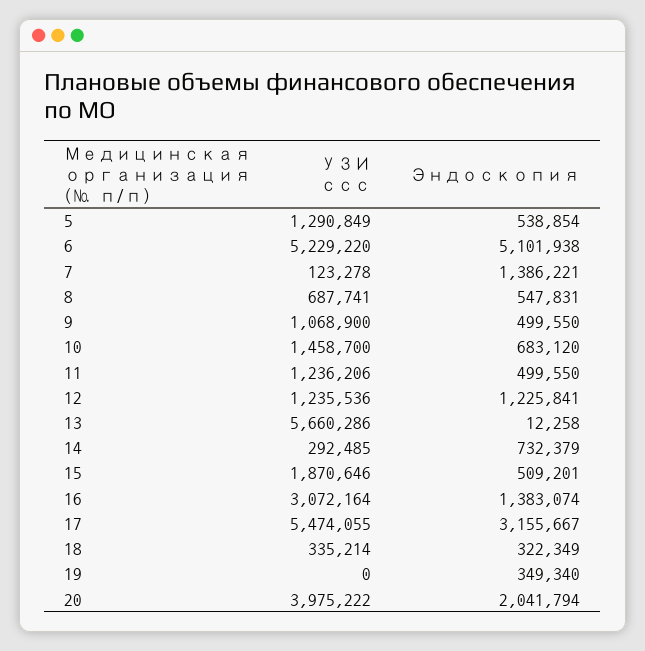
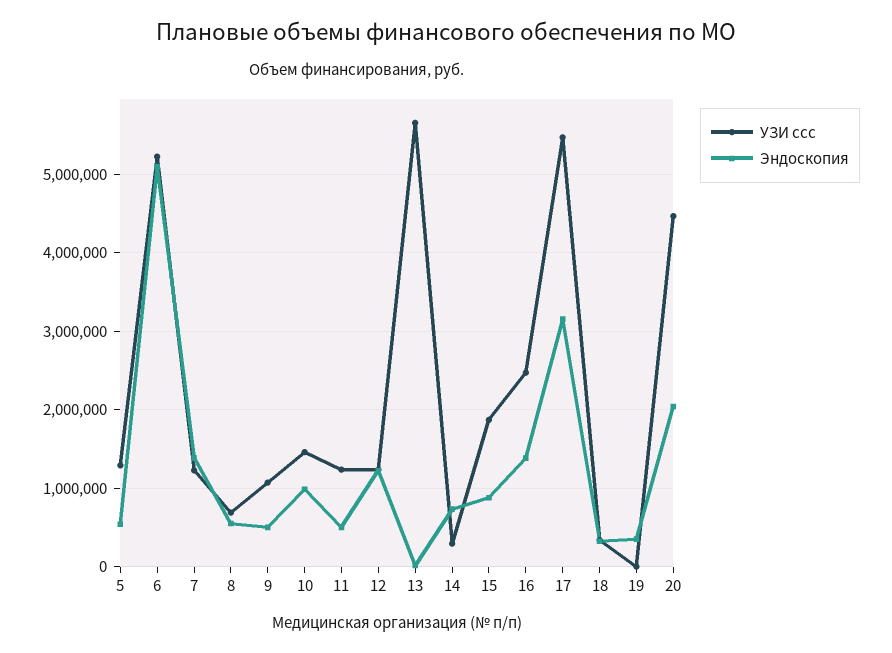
УЗИ ссс, 7: 123278 -> 1200000
Эндоскопия, 10: 683120 -> 1000000
Эндоскопия, 15: 509201 -> 900000
УЗИ ссс, 16: 3072164 -> 2500000
УЗИ ссс, 20: 3975222 -> 4500000

